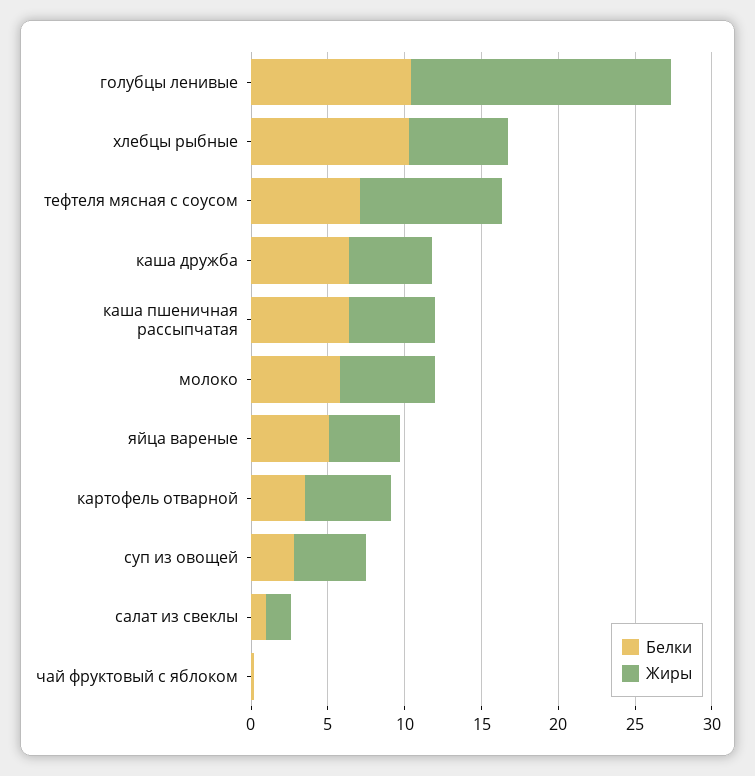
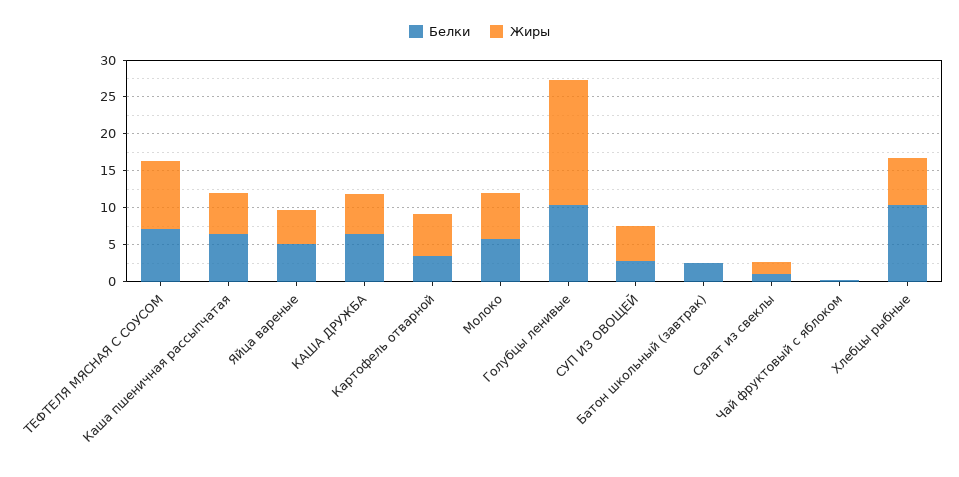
Белки, Батон школьный (завтрак): none -> 2.5
Жиры, Батон школьный (завтрак): none -> 0

